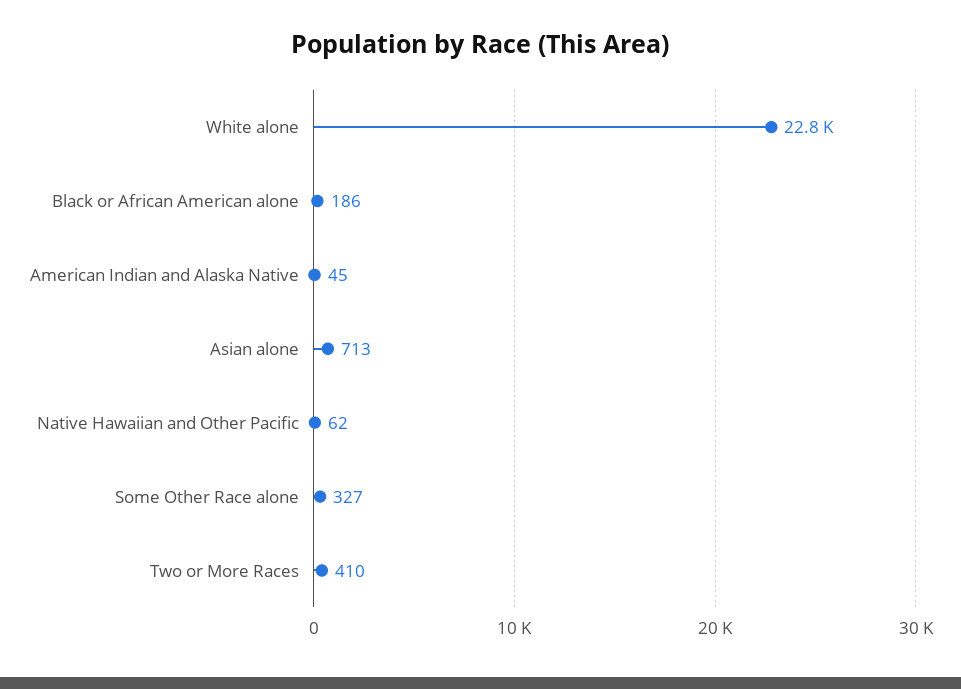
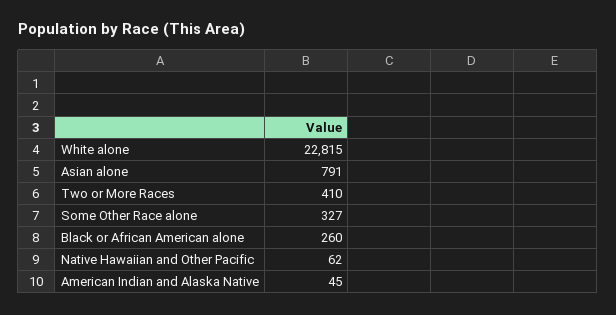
Black or African American alone: 186 -> 260
Asian alone: 713 -> 791

